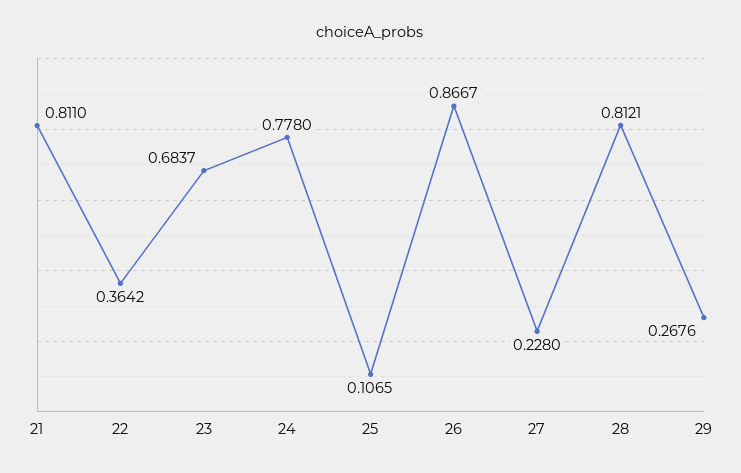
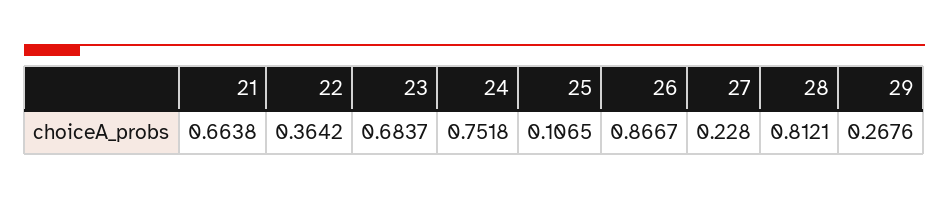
21: 0.811 -> 0.6638
24: 0.778 -> 0.7518

